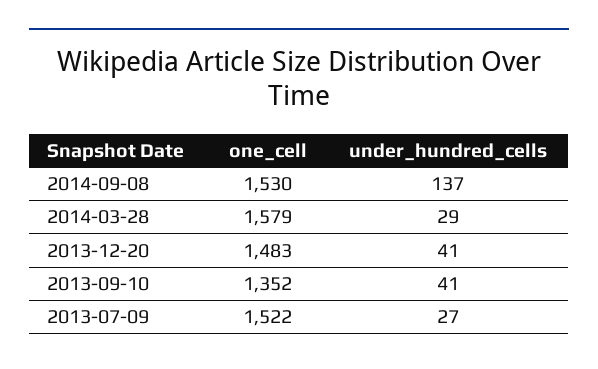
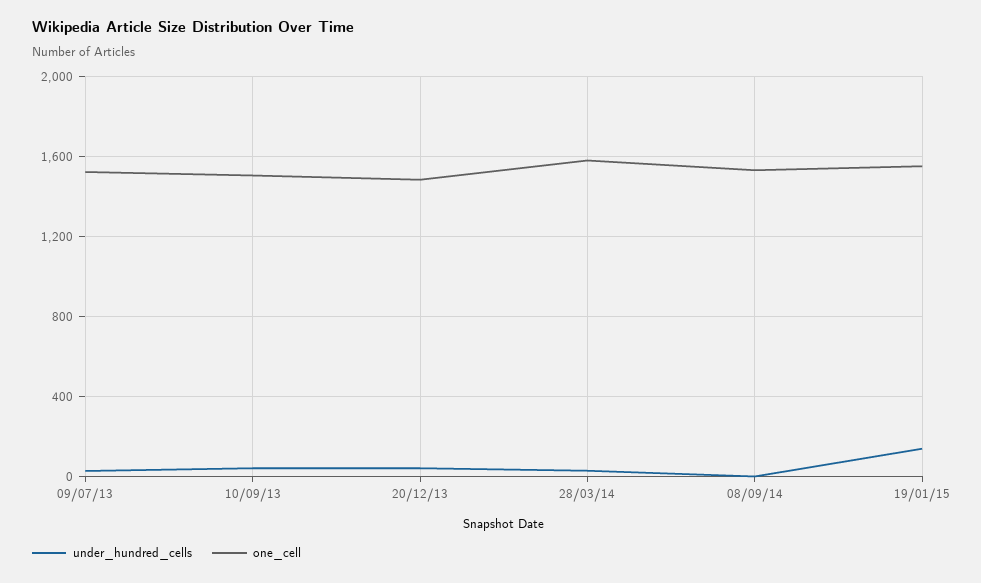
under_hundred_cells, 2014-09-08: 137 -> 0
one_cell, 2013-09-10: 1352 -> 1500
under_hundred_cells, 19/01/15: none -> 150
one_cell, 19/01/15: none -> 1550

